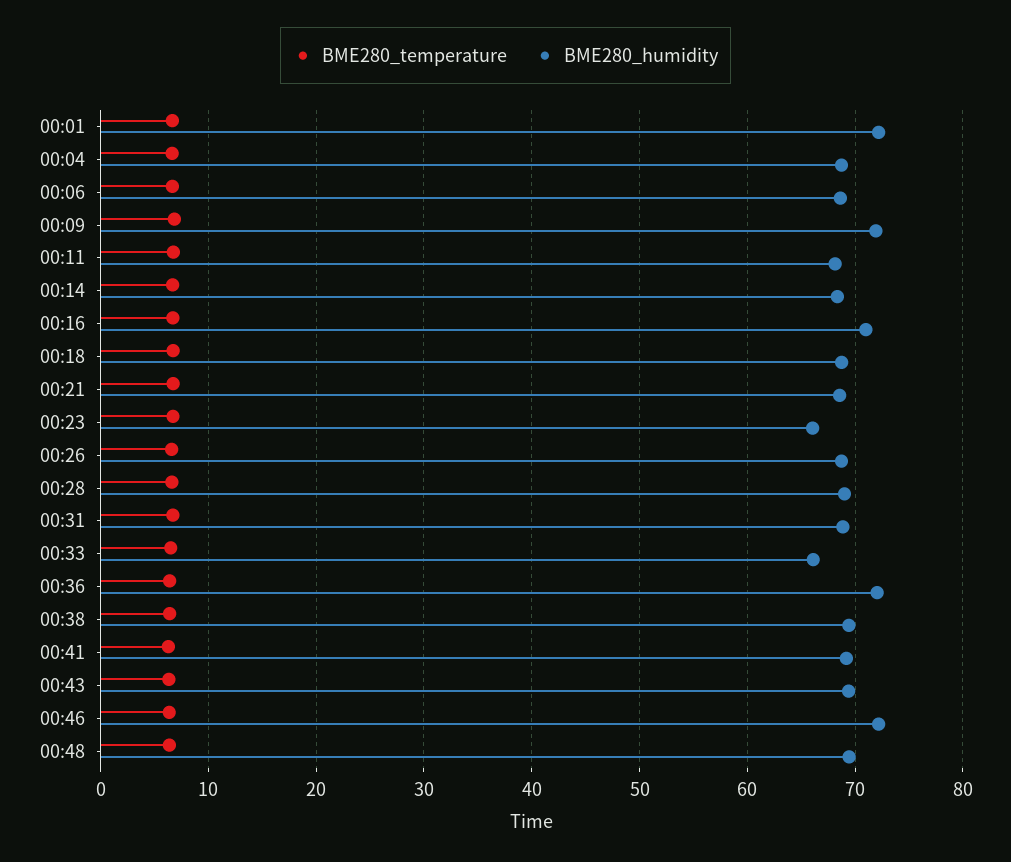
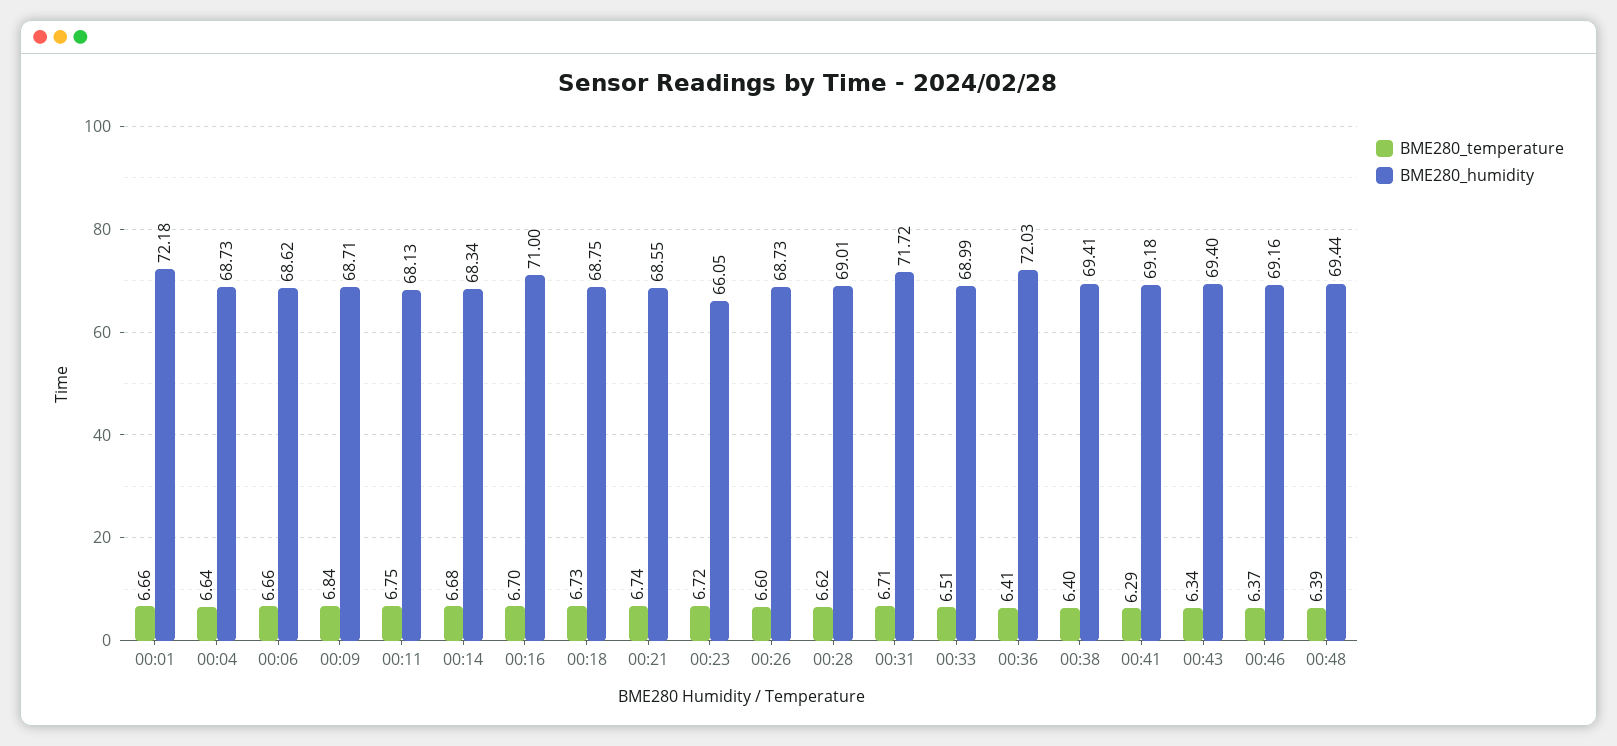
BME280_humidity, 00:09: 72 -> 68.71
BME280_humidity, 00:31: 69 -> 71.72
BME280_humidity, 00:33: 66 -> 68.99
BME280_humidity, 00:46: 72 -> 69.16

